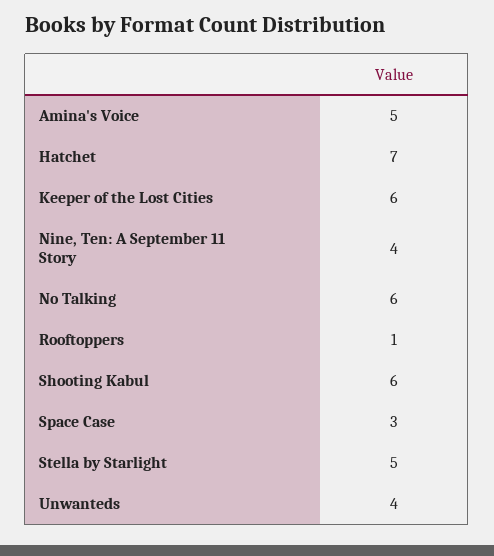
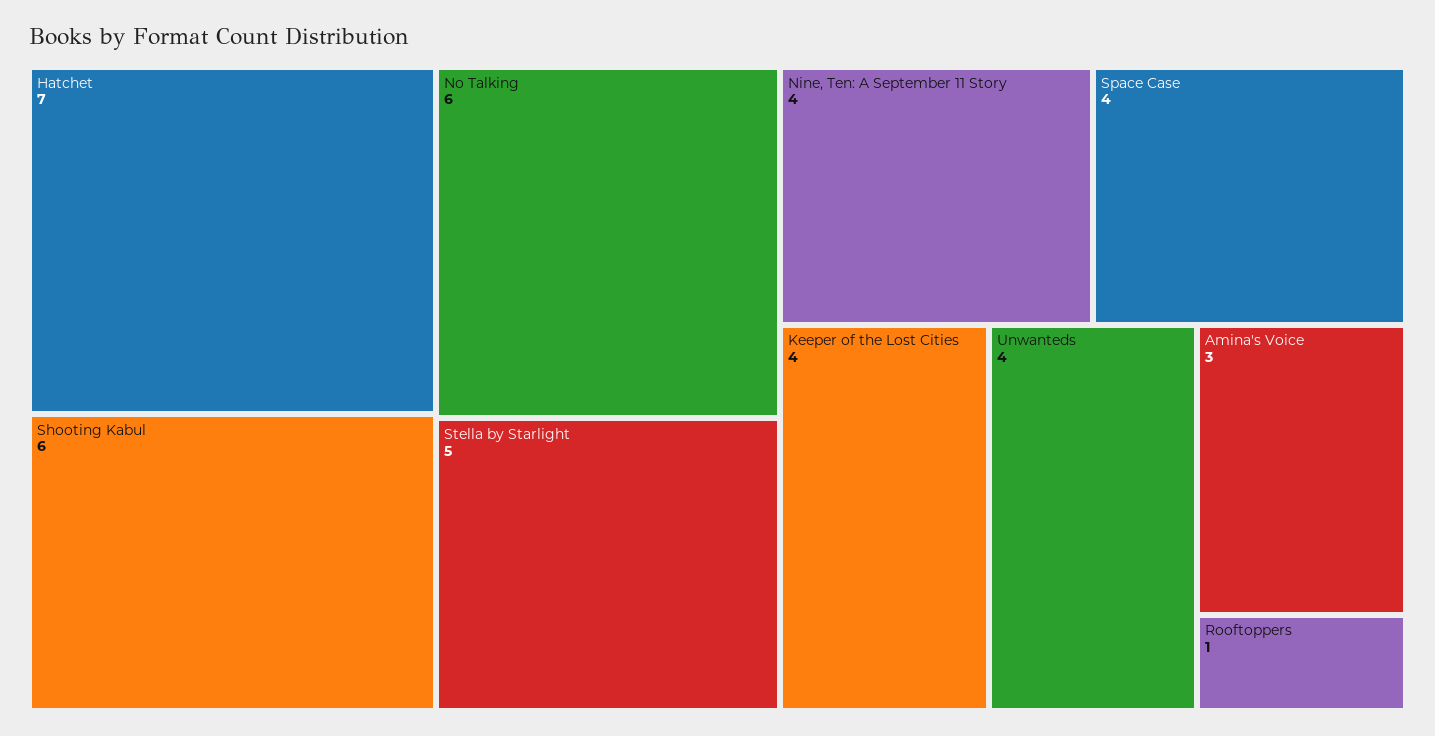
Amina's Voice: 5 -> 3
Keeper of the Lost Cities: 6 -> 4
Space Case: 3 -> 4

